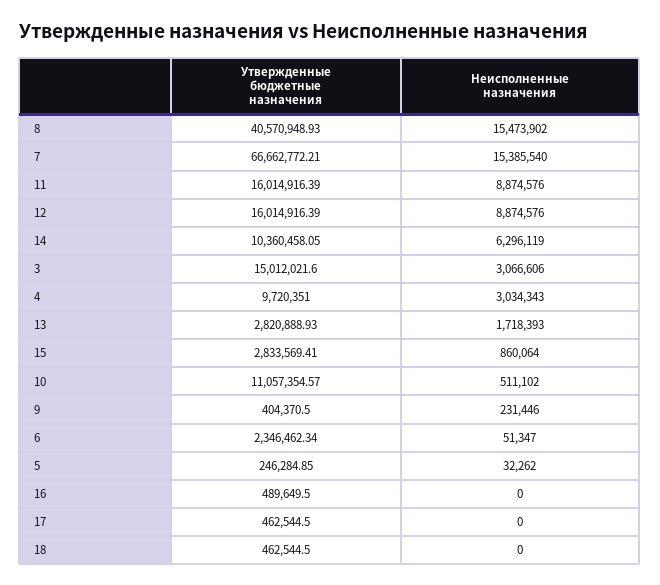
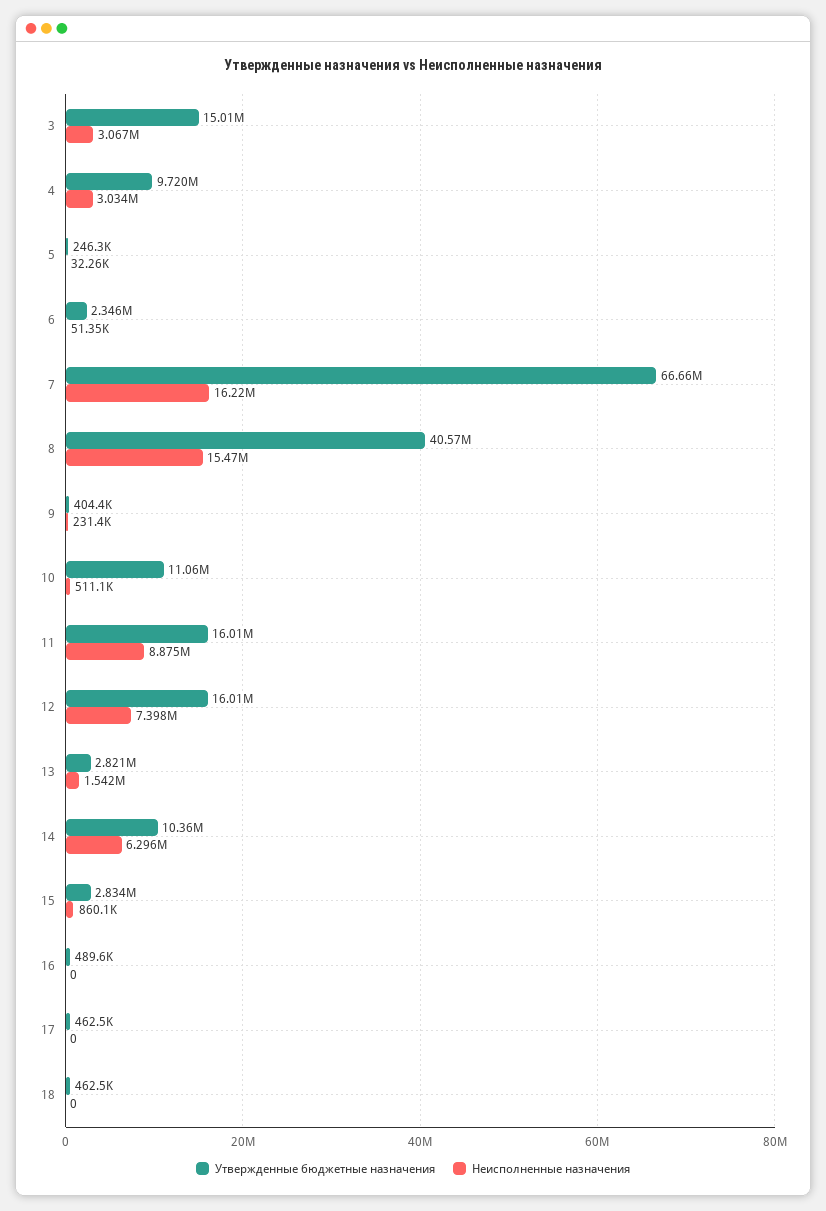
Неисполненные назначения, 7: 15385540 -> 16220000
Неисполненные назначения, 12: 8874576 -> 7398000
Неисполненные назначения, 13: 1718393 -> 1542000

